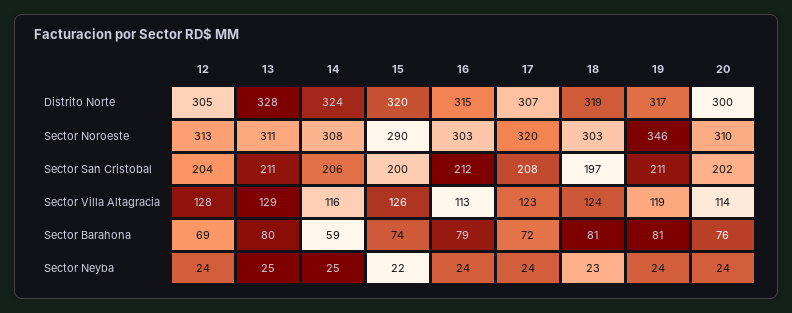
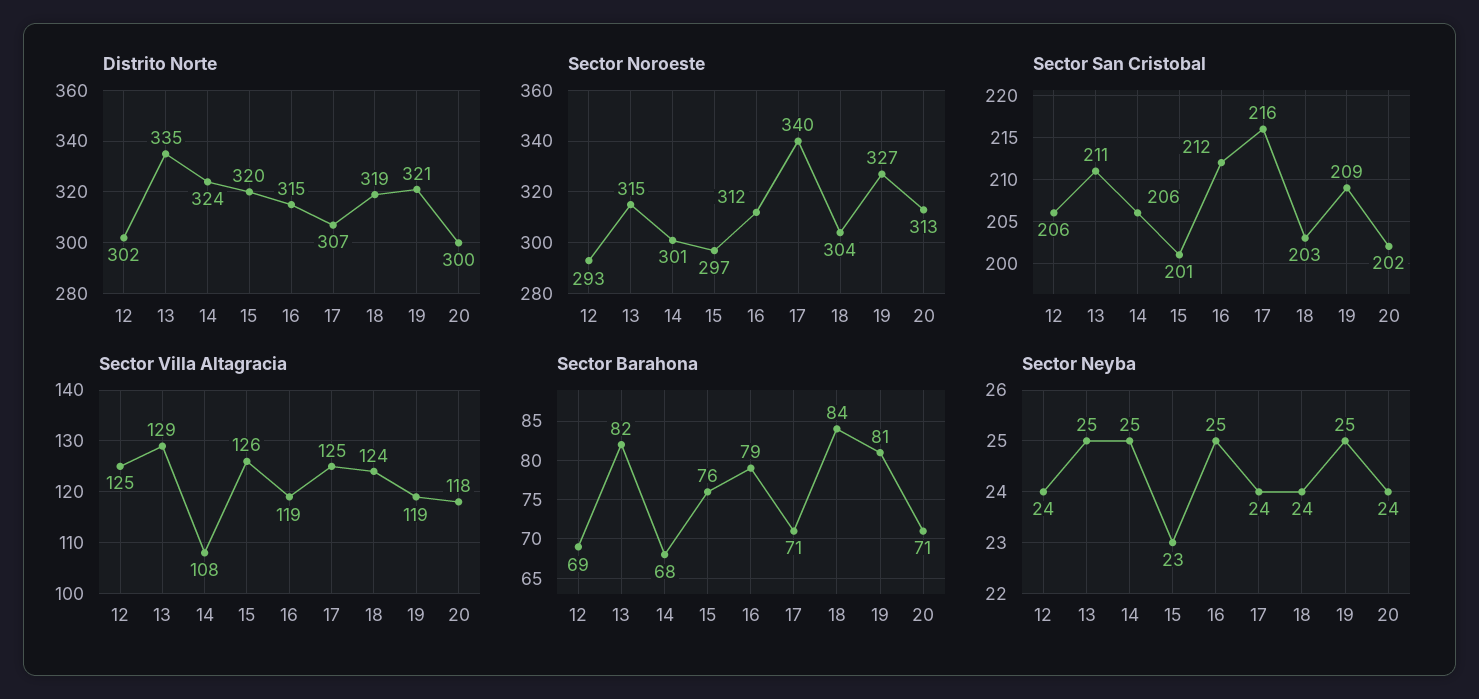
Distrito Norte, 12: 305 -> 302
Distrito Norte, 13: 328 -> 335
Distrito Norte, 19: 317 -> 321
Sector Noroeste, 12: 313 -> 293
Sector Noroeste, 13: 311 -> 315
Sector Noroeste, 14: 308 -> 301
Sector Noroeste, 15: 290 -> 297
Sector Noroeste, 16: 303 -> 312
Sector Noroeste, 17: 320 -> 340
Sector Noroeste, 18: 303 -> 304
Sector Noroeste, 19: 346 -> 327
Sector Noroeste, 20: 310 -> 313
Sector San Cristobal, 12: 204 -> 206
Sector San Cristobal, 15: 200 -> 201
Sector San Cristobal, 17: 208 -> 216
Sector San Cristobal, 18: 197 -> 203
Sector San Cristobal, 19: 211 -> 209
Sector Villa Altagracia, 12: 128 -> 125
Sector Villa Altagracia, 14: 116 -> 108
Sector Villa Altagracia, 16: 113 -> 119
Sector Villa Altagracia, 17: 123 -> 125
Sector Villa Altagracia, 20: 114 -> 118
Sector Barahona, 13: 80 -> 82
Sector Barahona, 14: 59 -> 68
Sector Barahona, 15: 74 -> 76
Sector Barahona, 17: 72 -> 71
Sector Barahona, 18: 81 -> 84
Sector Barahona, 20: 76 -> 71
Sector Neyba, 15: 22 -> 23
Sector Neyba, 16: 24 -> 25
Sector Neyba, 18: 23 -> 24
Sector Neyba, 19: 24 -> 25

